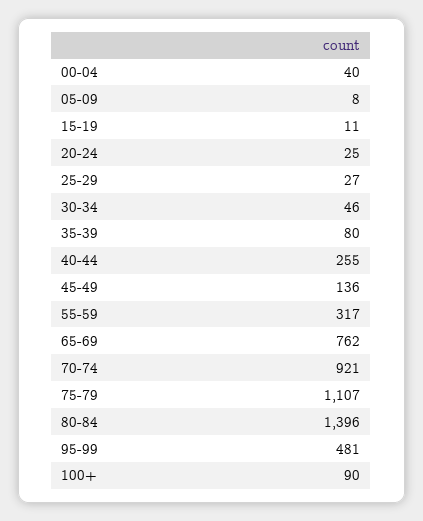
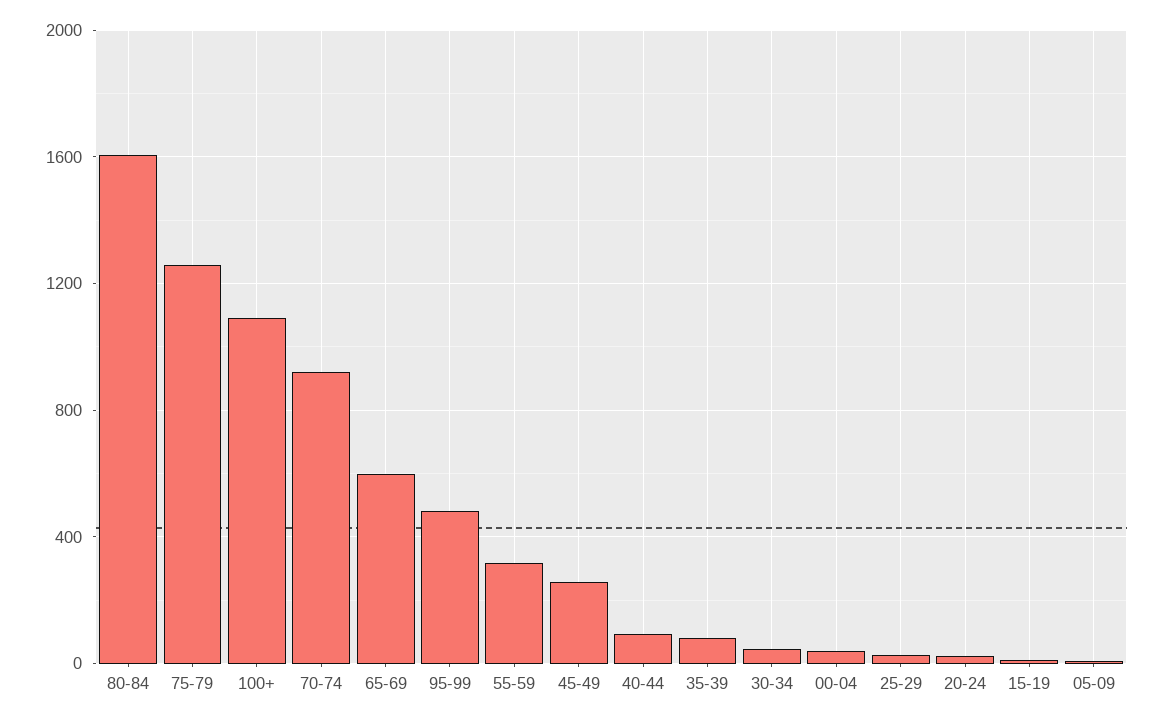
40-44: 255 -> 100
45-49: 136 -> 250
65-69: 762 -> 600
75-79: 1107 -> 1250
80-84: 1396 -> 1600
100+: 90 -> 1100

